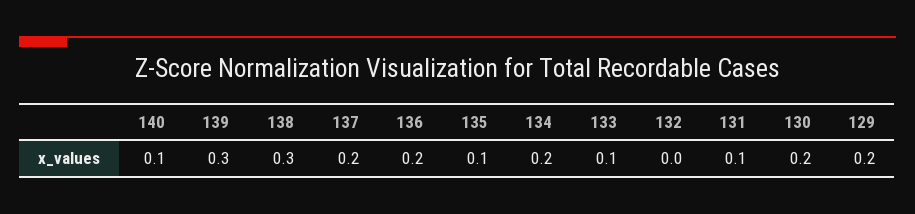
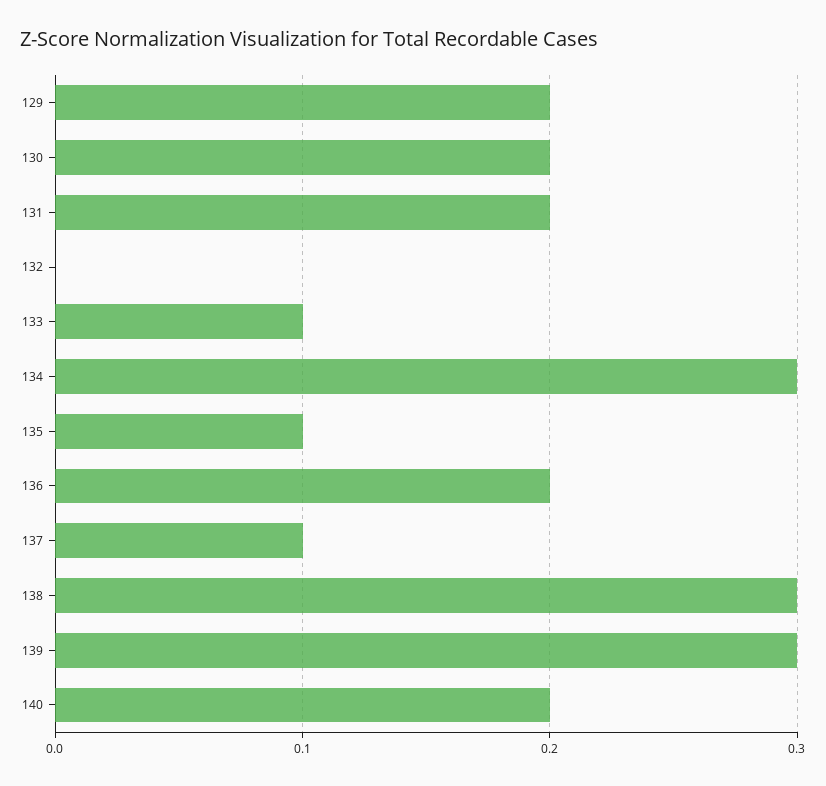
140: 0.1 -> 0.2
137: 0.2 -> 0.1
134: 0.2 -> 0.3
131: 0.1 -> 0.2

